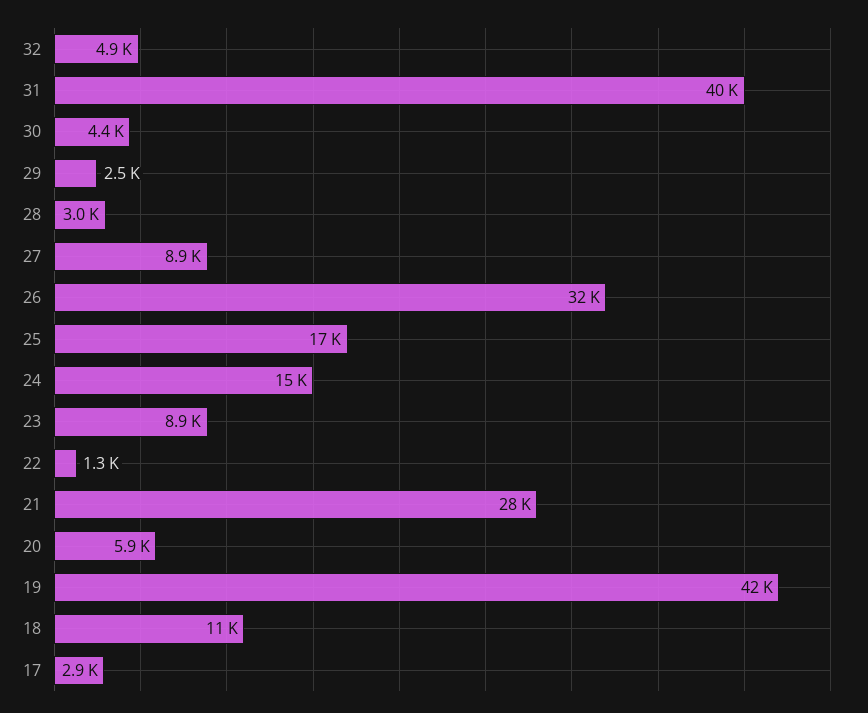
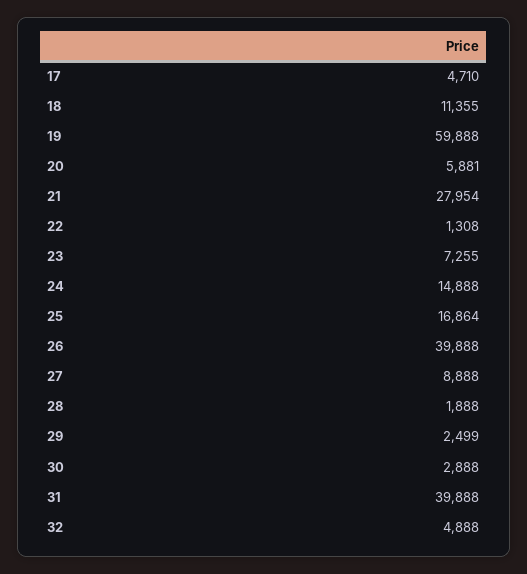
30: 4400 -> 2888
28: 3000 -> 1888
26: 32000 -> 39888
23: 8900 -> 7255
19: 42000 -> 59888
17: 2900 -> 4710

